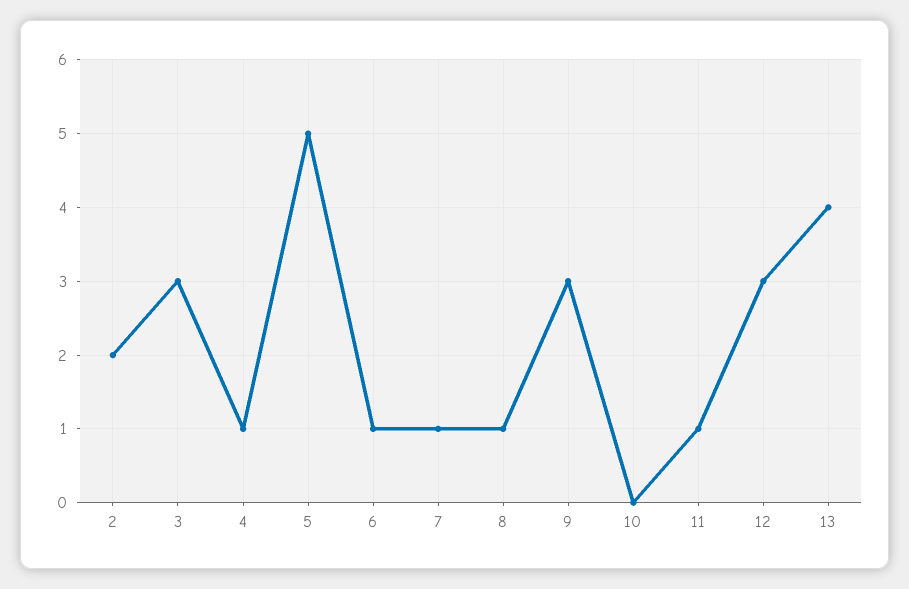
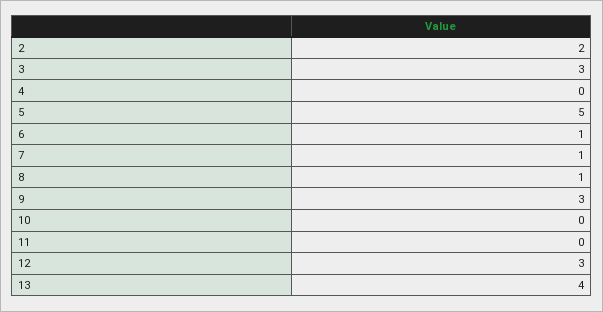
4: 1 -> 0
11: 1 -> 0

